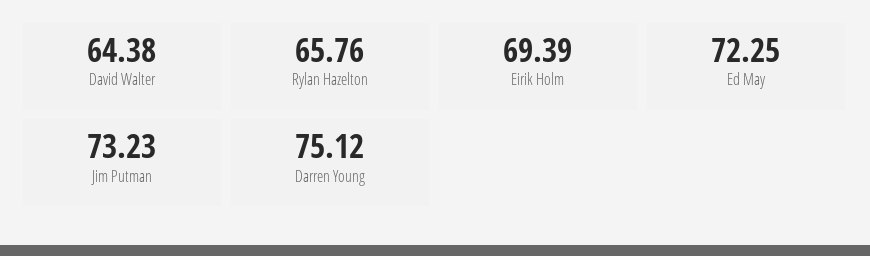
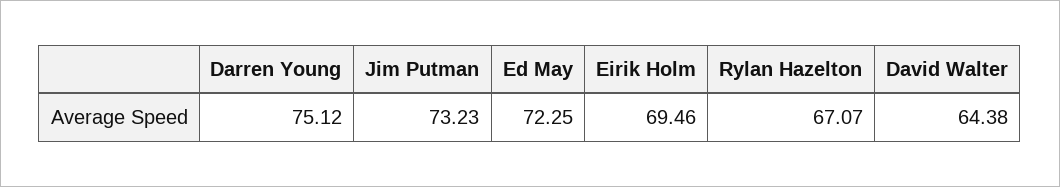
Rylan Hazelton: 65.76 -> 67.07
Eirik Holm: 69.39 -> 69.46

